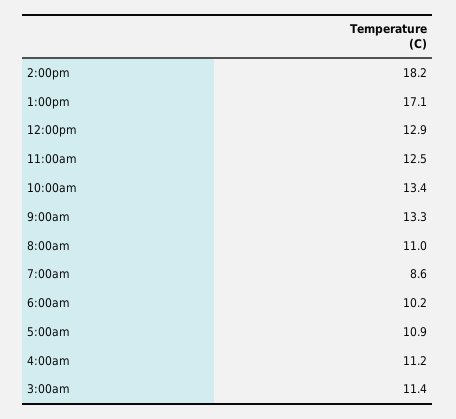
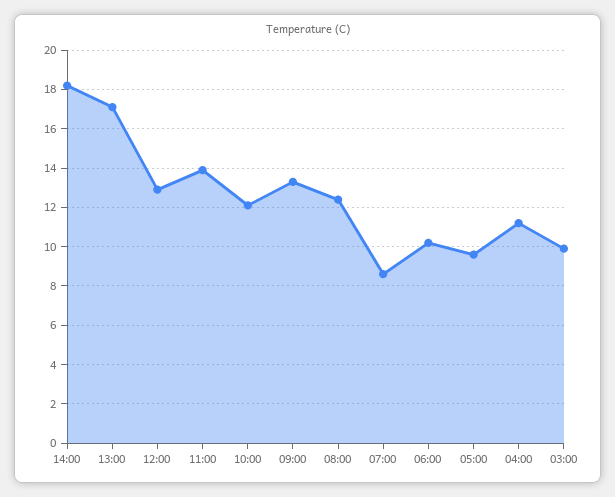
11:00am: 12.5 -> 14
10:00am: 13.4 -> 12
8:00am: 11 -> 12.5
5:00am: 10.9 -> 9.5
3:00am: 11.4 -> 10

